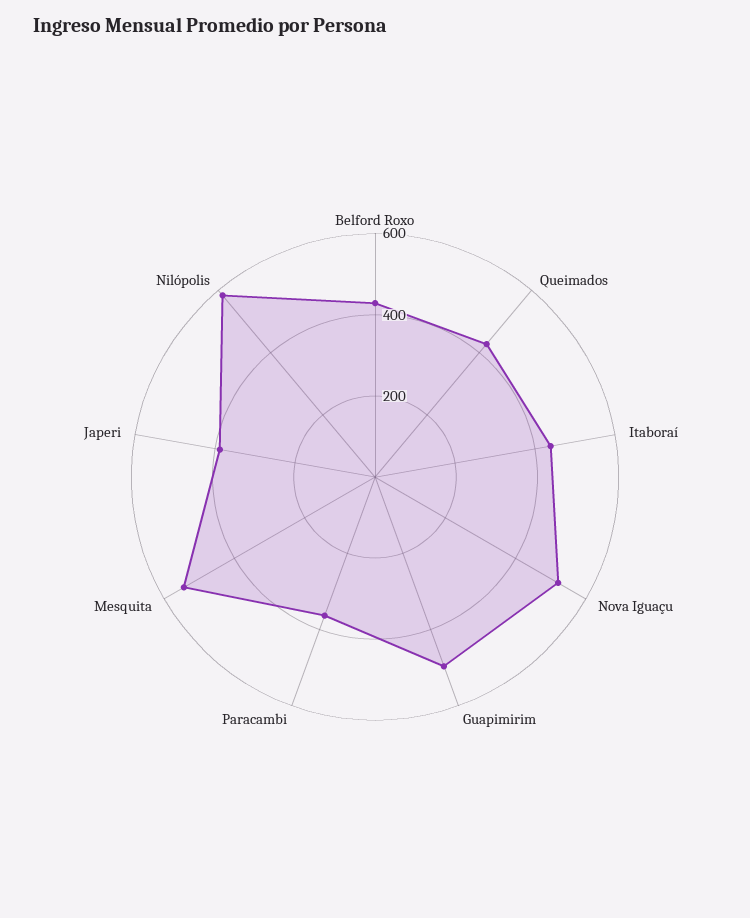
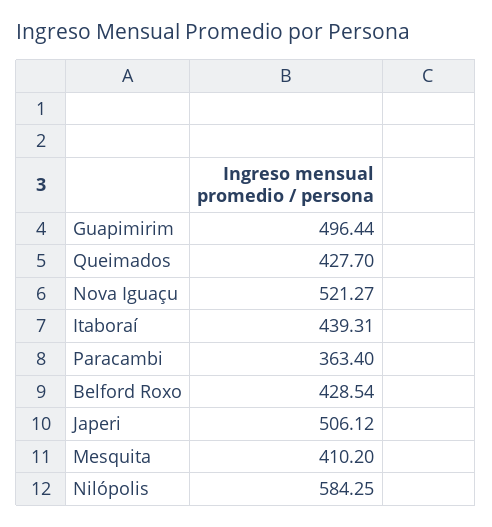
Mesquita: 550 -> 410.2
Japeri: 400 -> 506.12

